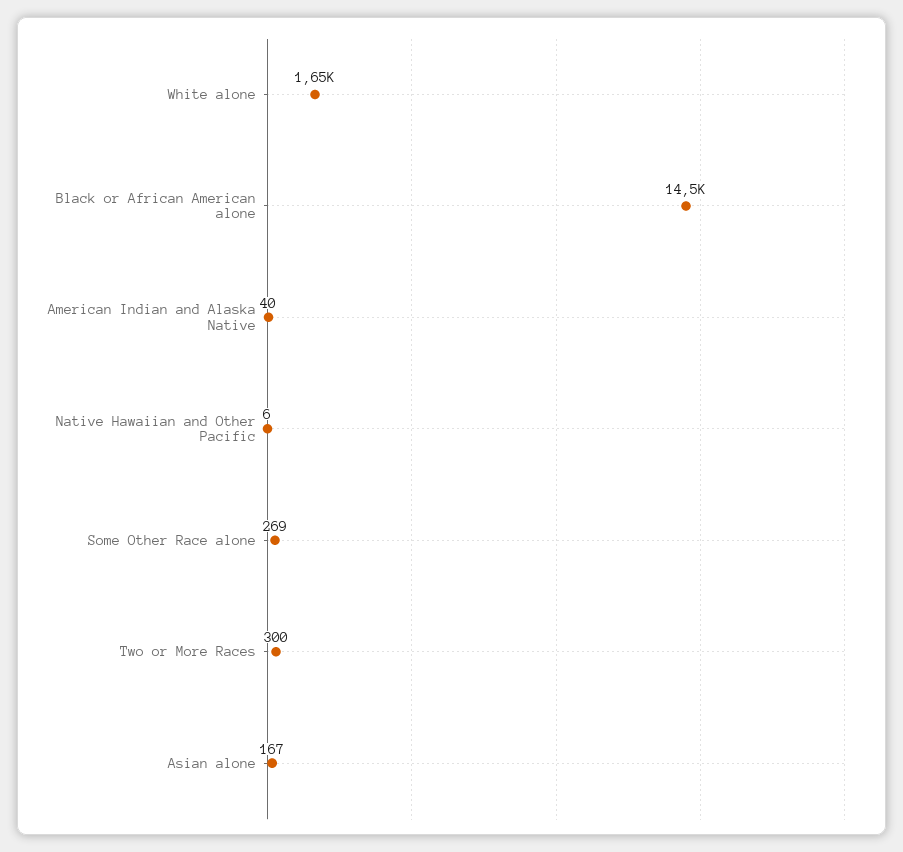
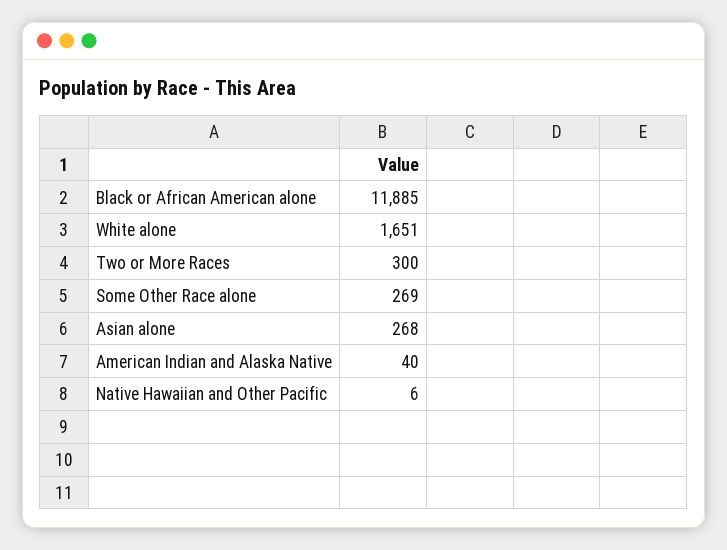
Black or African American alone: 14500 -> 11885
Asian alone: 167 -> 268

